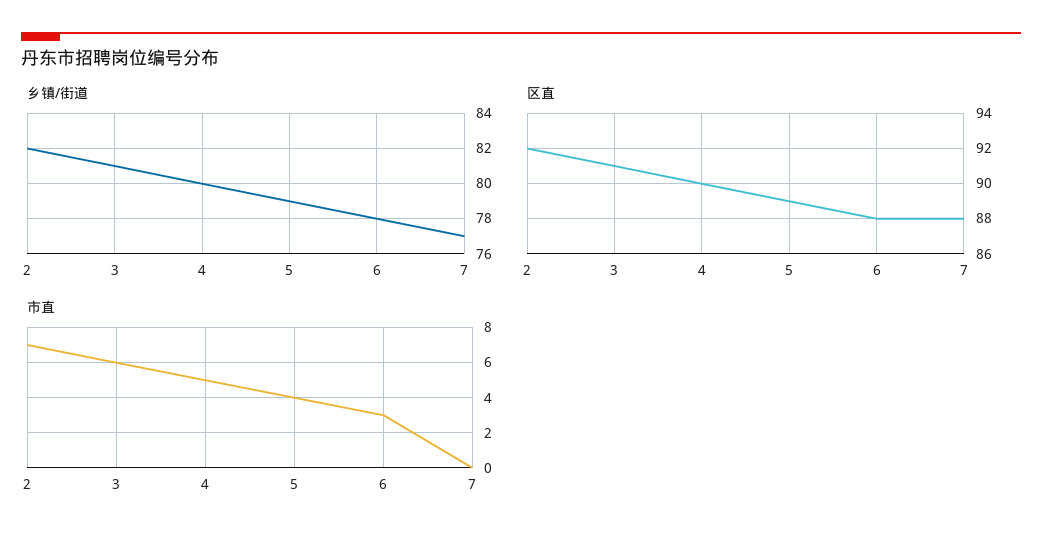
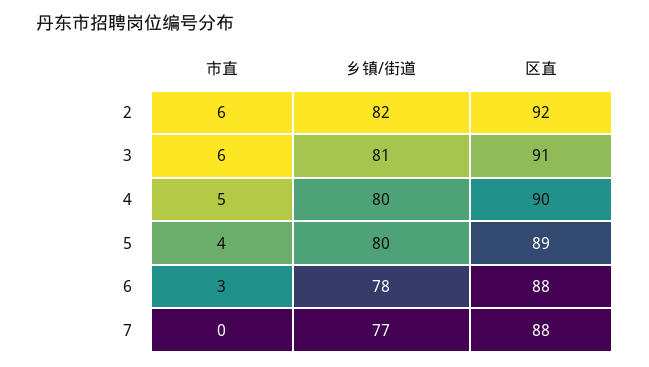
乡镇/街道, 5: 79 -> 80
市直, 2: 7 -> 6

